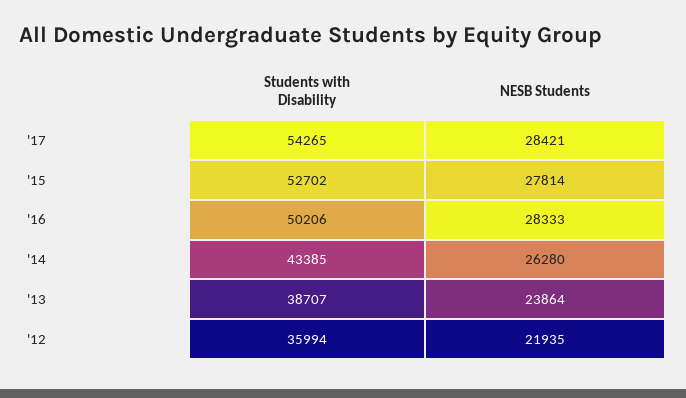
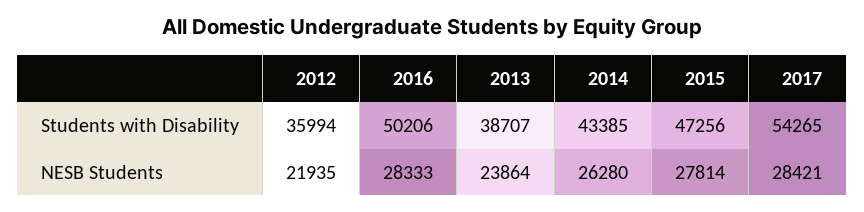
Students with Disability, '15: 52702 -> 47256

